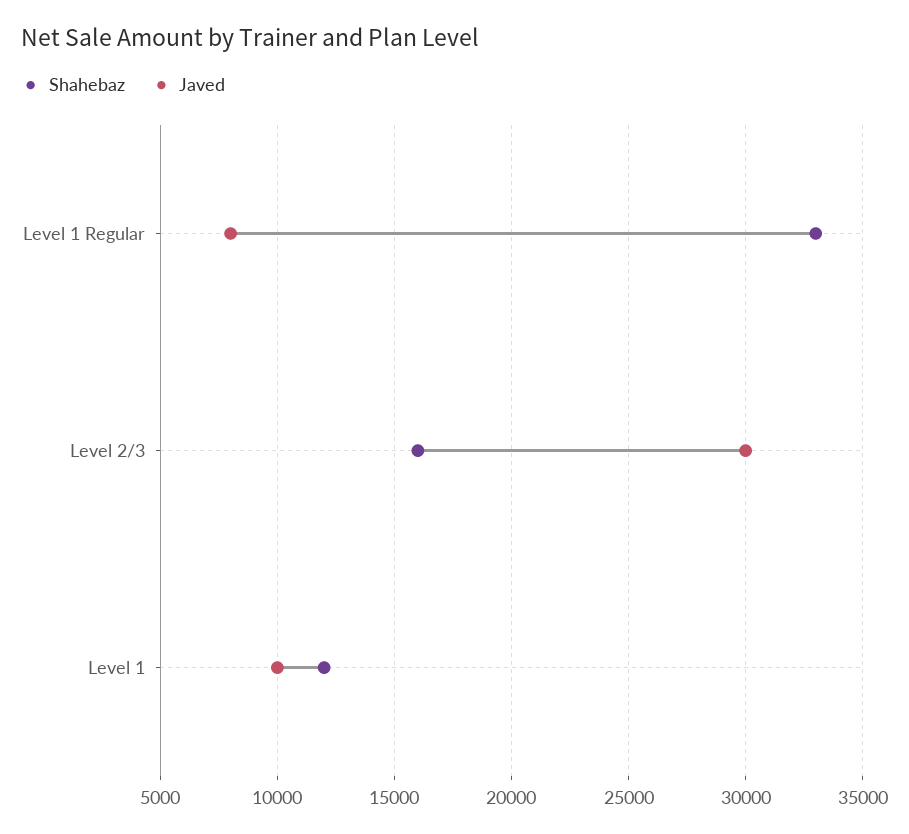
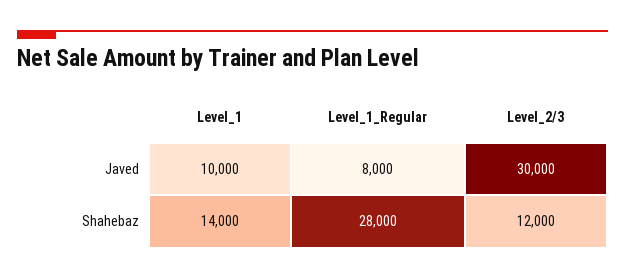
Shahebaz, Level 1 Regular: 33000 -> 28000
Shahebaz, Level 2/3: 16000 -> 12000
Shahebaz, Level 1: 12000 -> 14000

